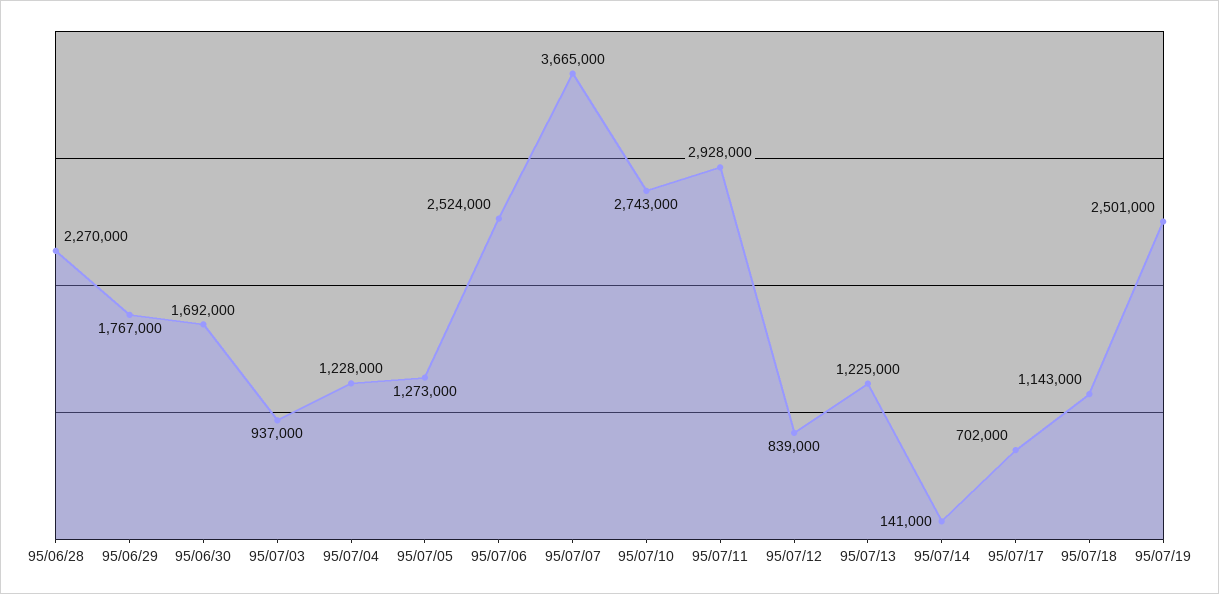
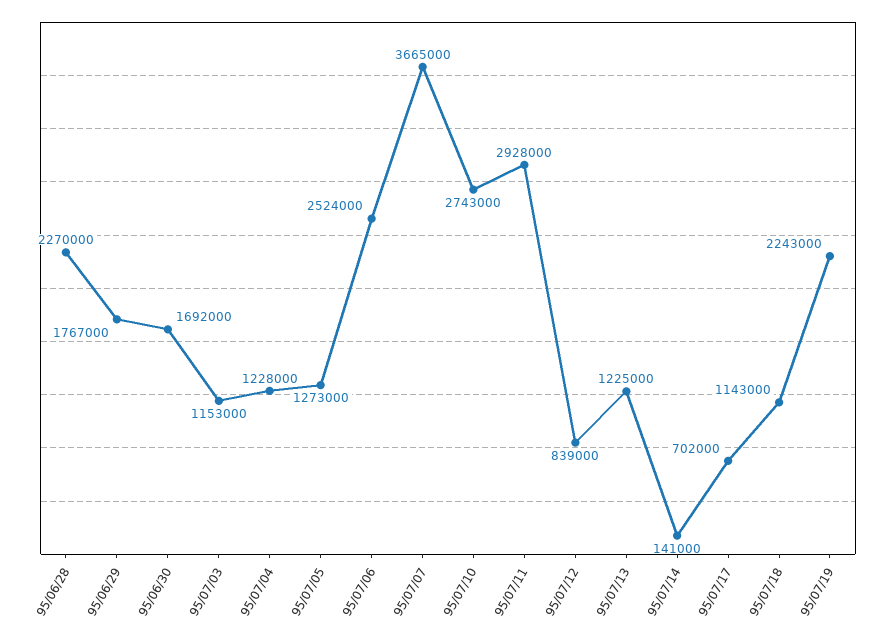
95/07/03: 937000 -> 1153000
95/07/19: 2501000 -> 2243000

